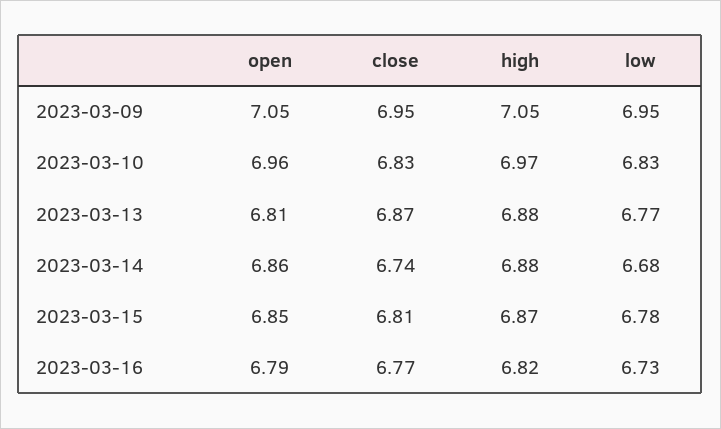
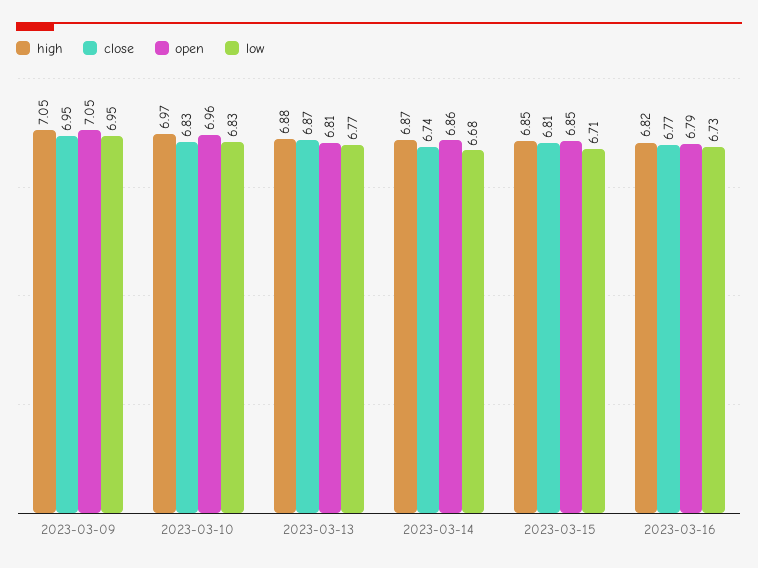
high, 2023-03-14: 6.88 -> 6.87
high, 2023-03-15: 6.87 -> 6.85
low, 2023-03-15: 6.78 -> 6.71

